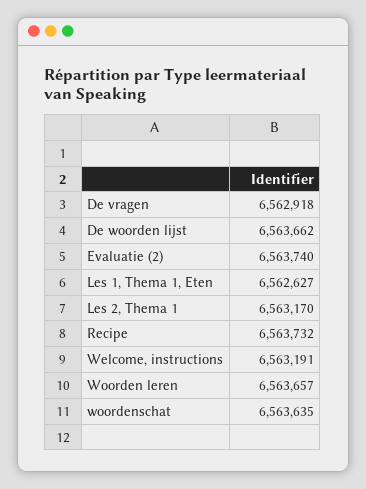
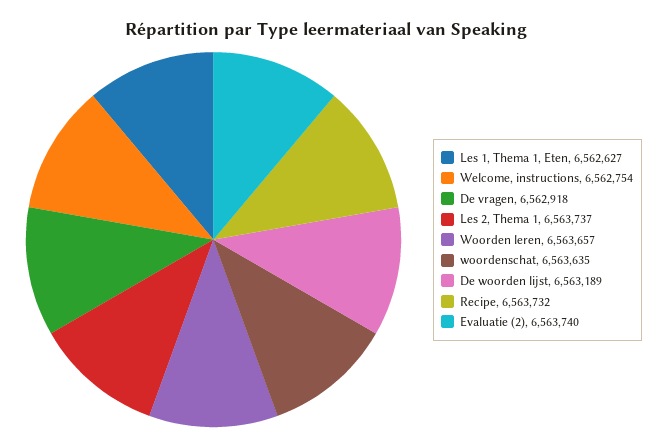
De woorden lijst: 6563662 -> 6563189
Les 2, Thema 1: 6563170 -> 6563737
Welcome, instructions: 6563191 -> 6562754

